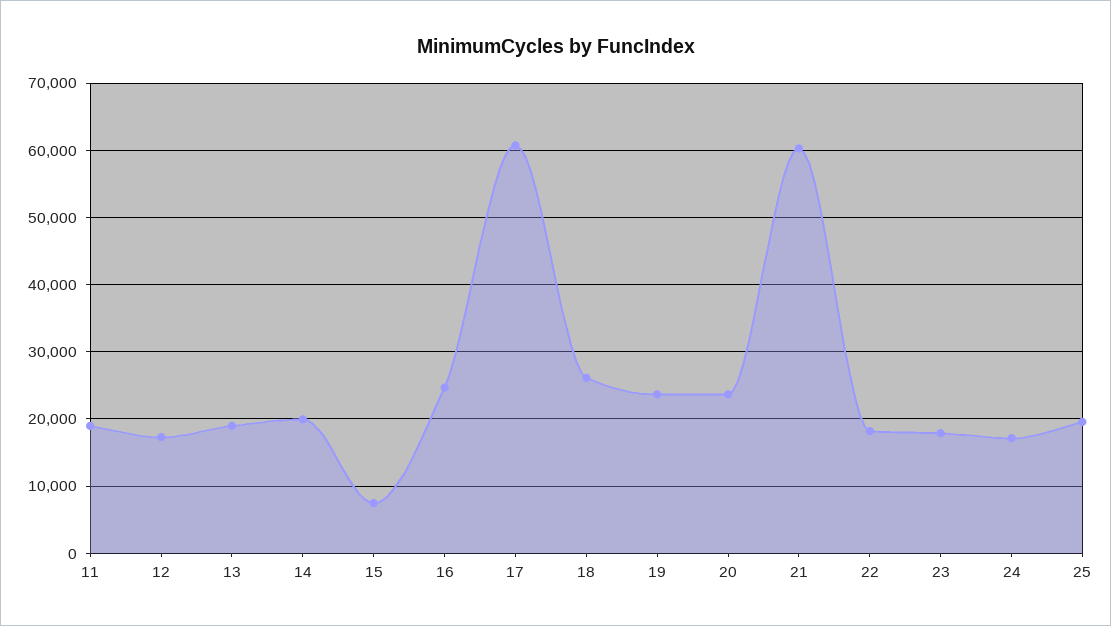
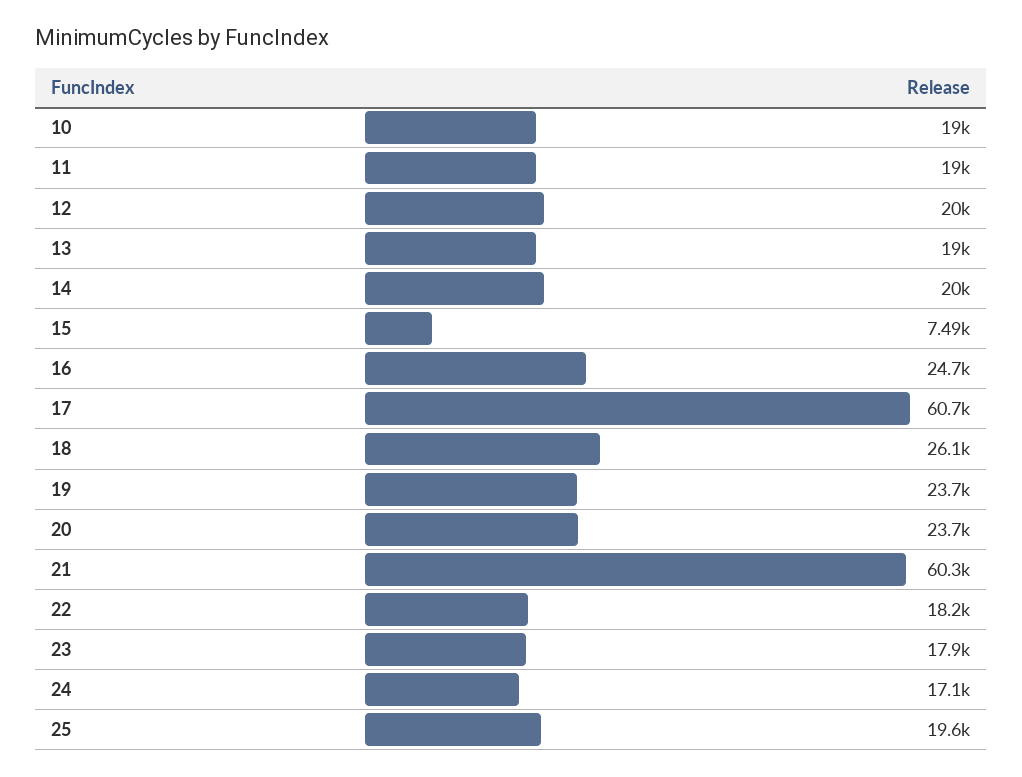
12: 17000 -> 20000
10: none -> 19000

